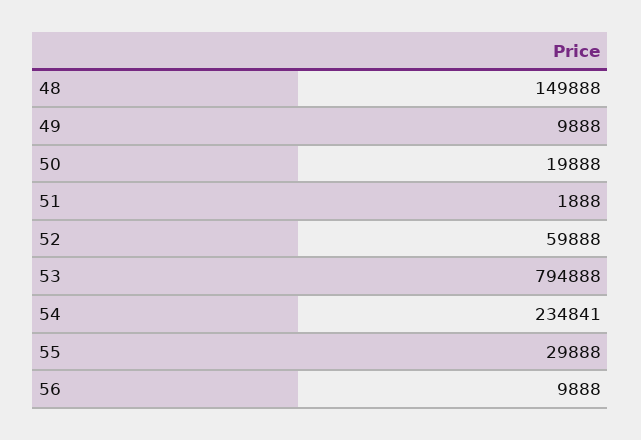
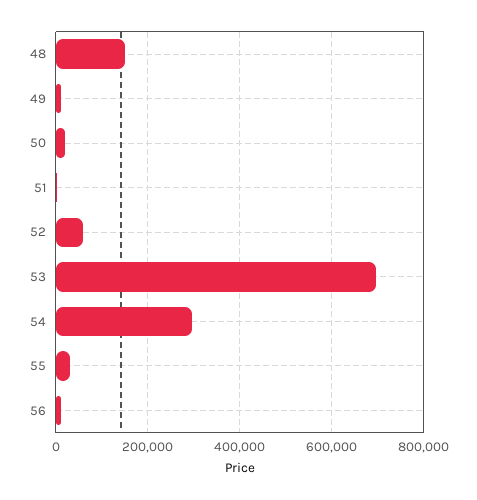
53: 794888 -> 700000
54: 234841 -> 300000

